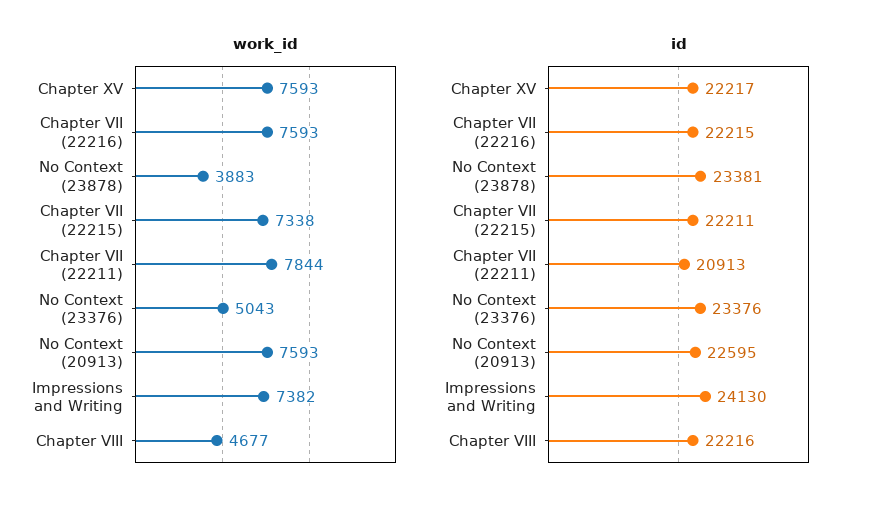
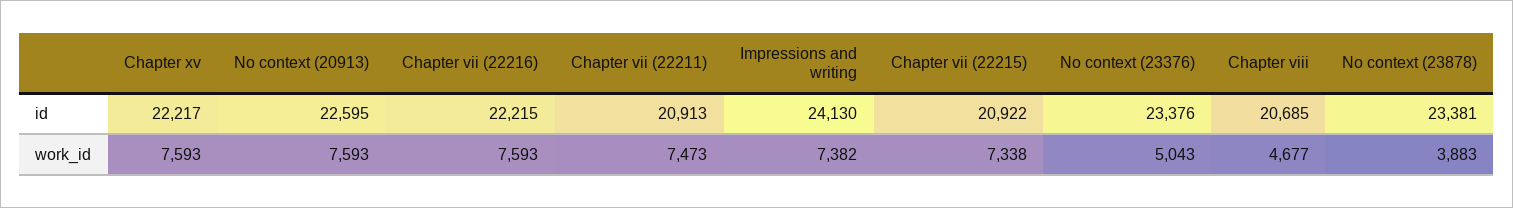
work_id, Chapter VII (22211): 7844 -> 7473
id, Chapter VII (22215): 22211 -> 20922
id, Chapter VIII: 22216 -> 20685

